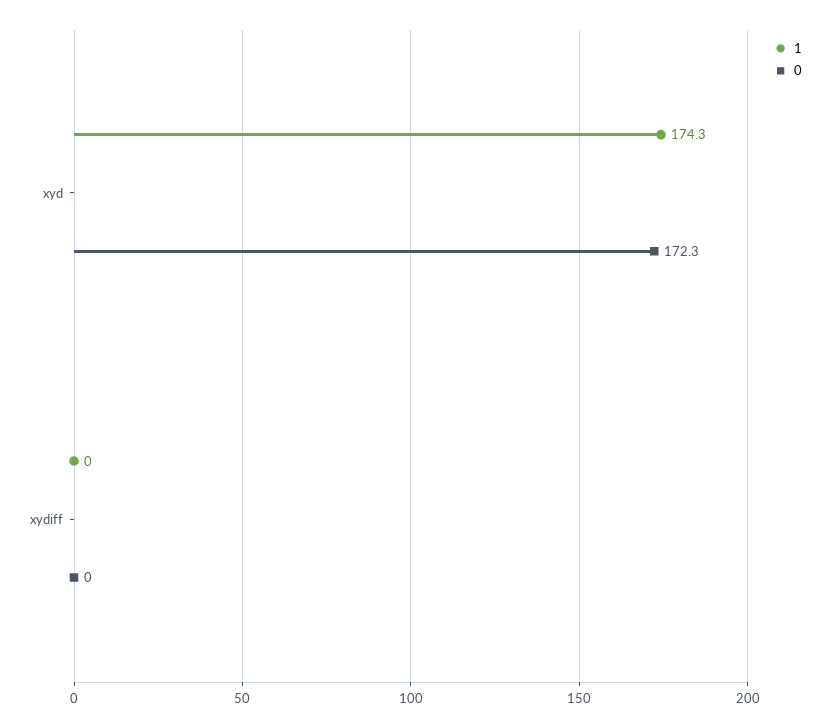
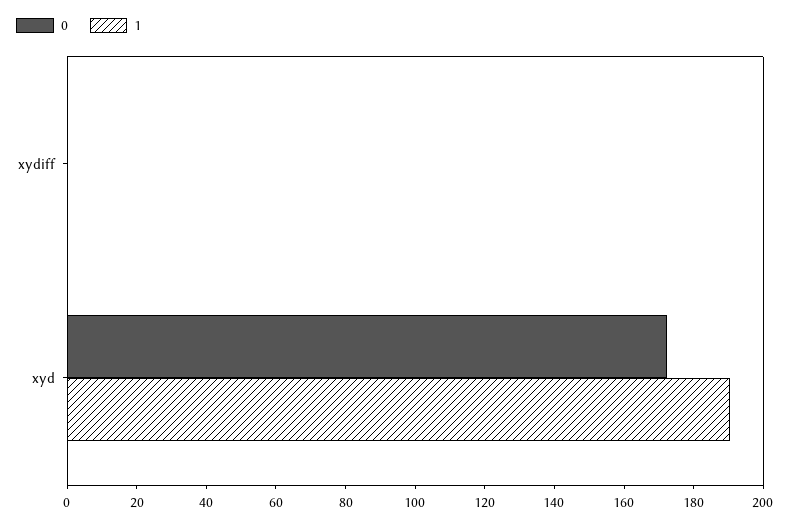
1, xyd: 174.3 -> 190

